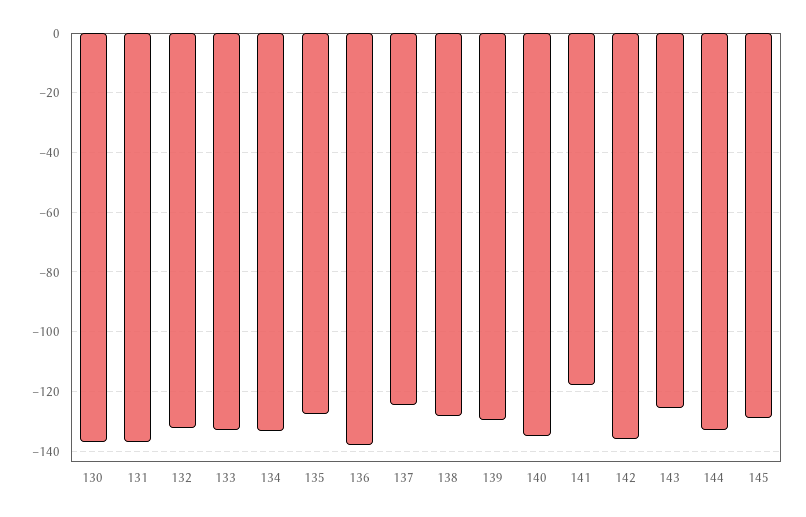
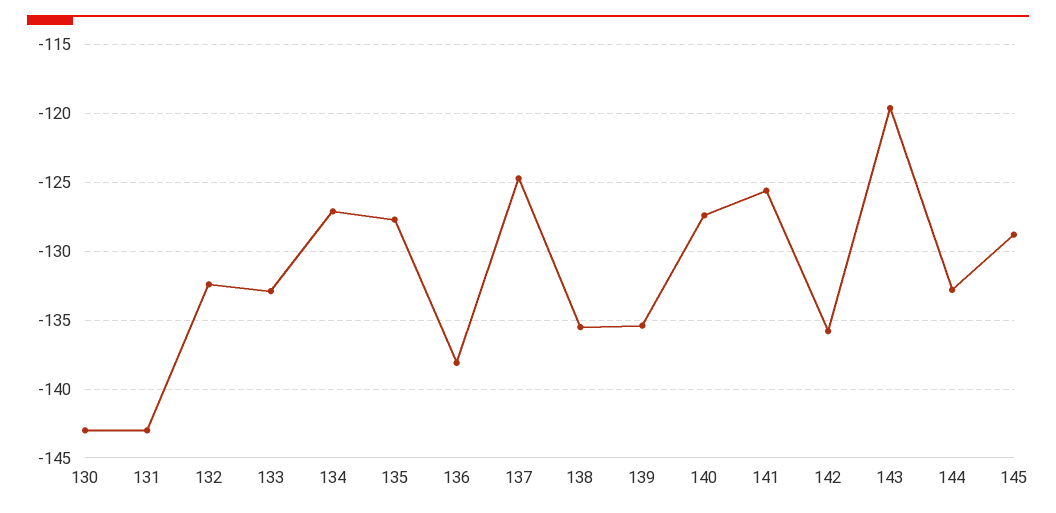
130: -137.5 -> -143
131: -137.5 -> -143
134: -132.5 -> -127
138: -127.5 -> -135.5
139: -130 -> -135.5
140: -135 -> -127.5
141: -117.5 -> -125.5
143: -125 -> -119.5

